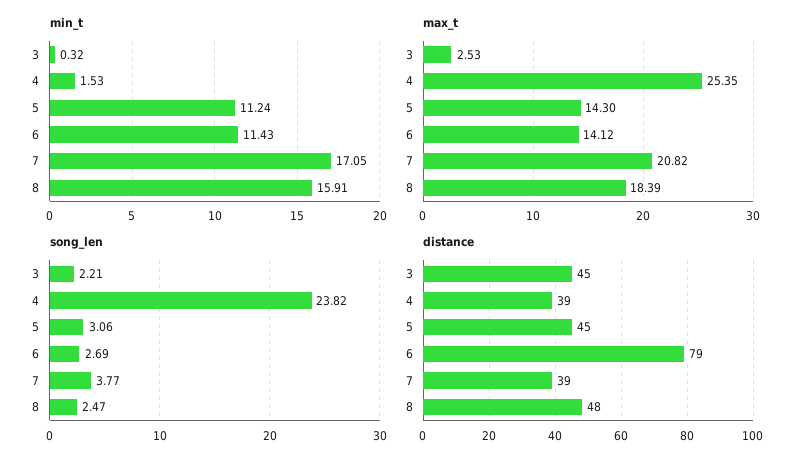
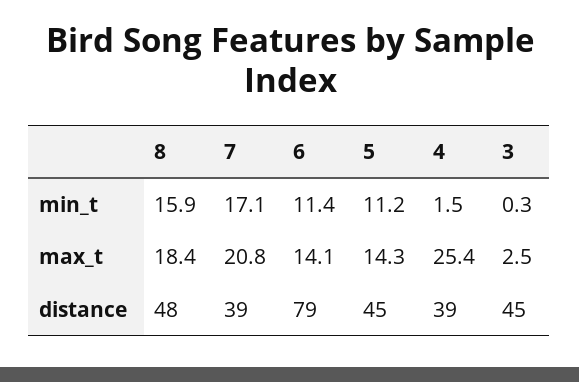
song_len, 3: 2.21 -> none
song_len, 4: 23.82 -> none
song_len, 5: 3.06 -> none
song_len, 6: 2.69 -> none
song_len, 7: 3.77 -> none
song_len, 8: 2.47 -> none

